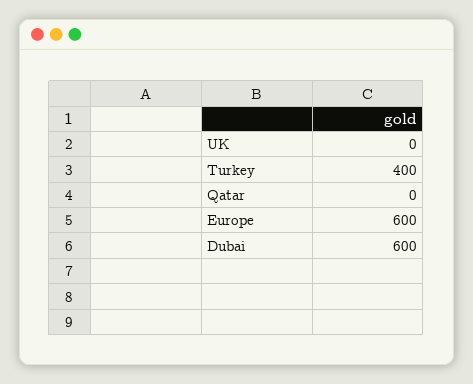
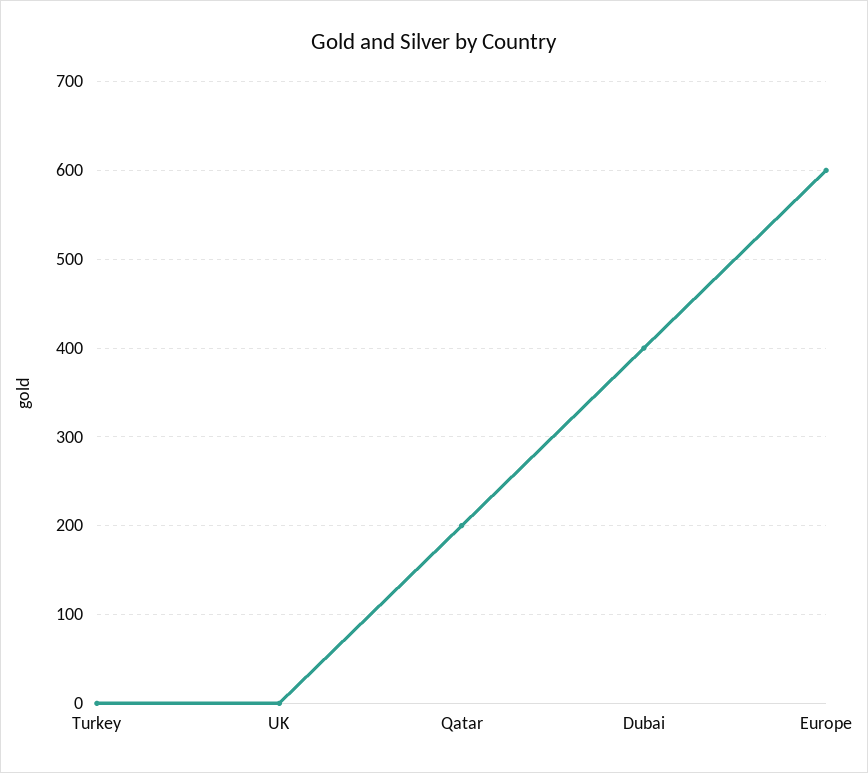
Turkey: 400 -> 0
Qatar: 0 -> 200
Dubai: 600 -> 400

